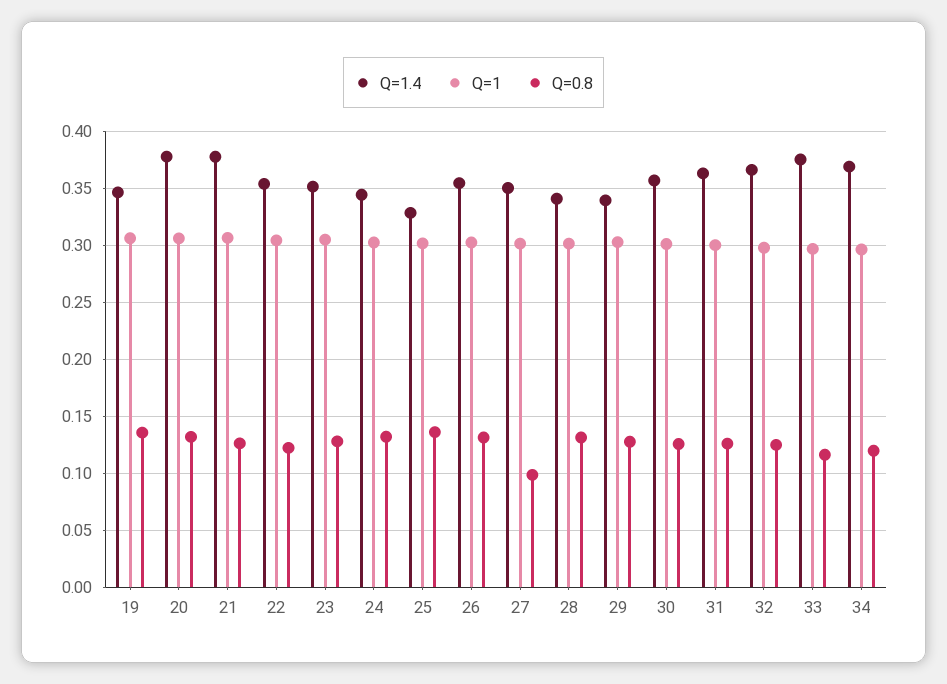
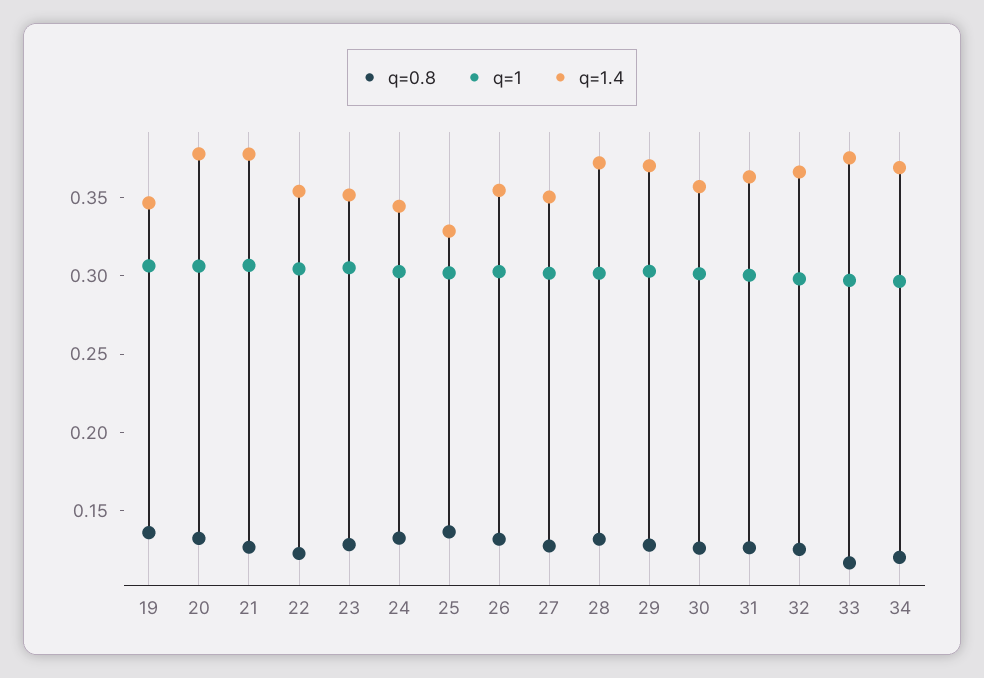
Q=0.8, 27: 0.1 -> 0.13
Q=1.4, 28: 0.34 -> 0.37
Q=1.4, 29: 0.34 -> 0.37

